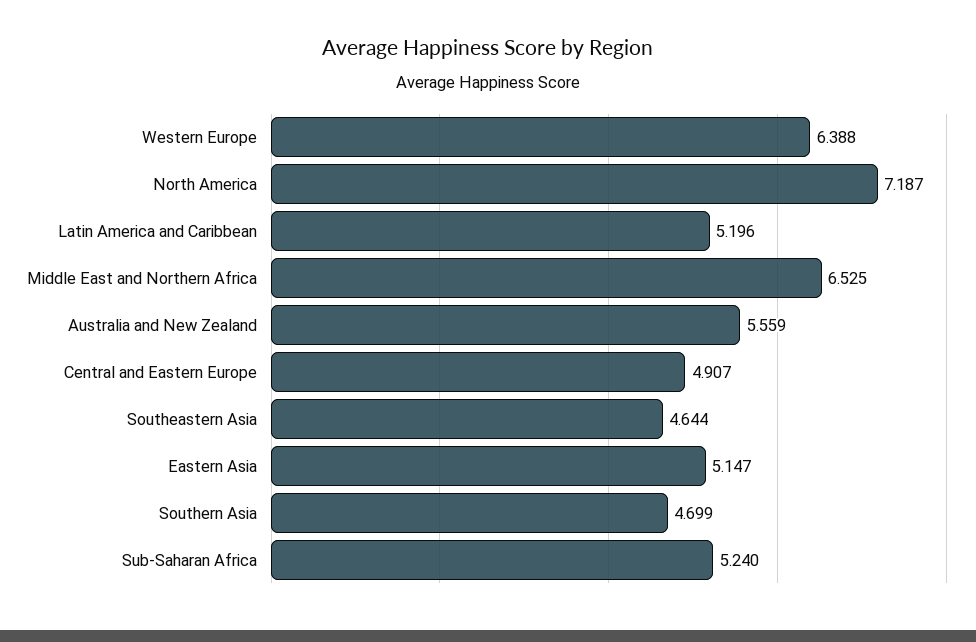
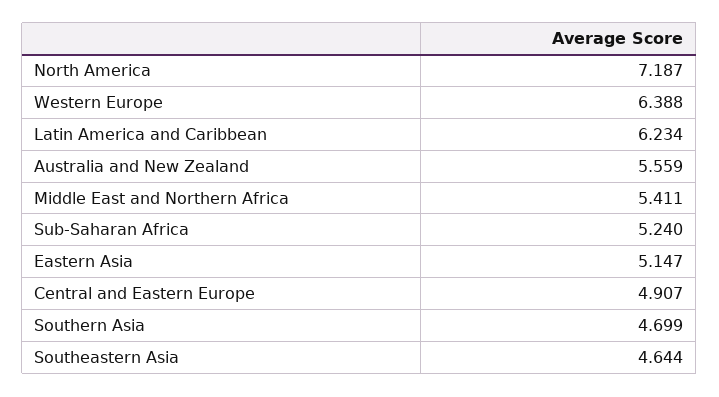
Latin America and Caribbean: 5.196 -> 6.234
Middle East and Northern Africa: 6.525 -> 5.411

